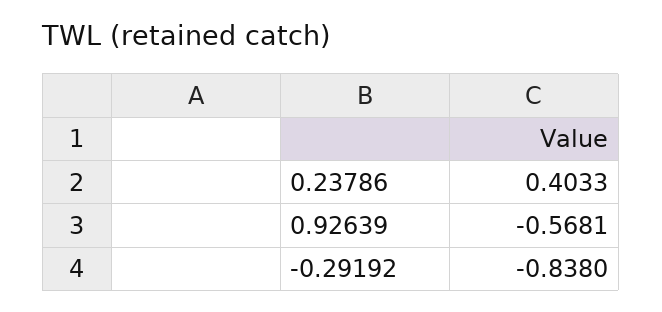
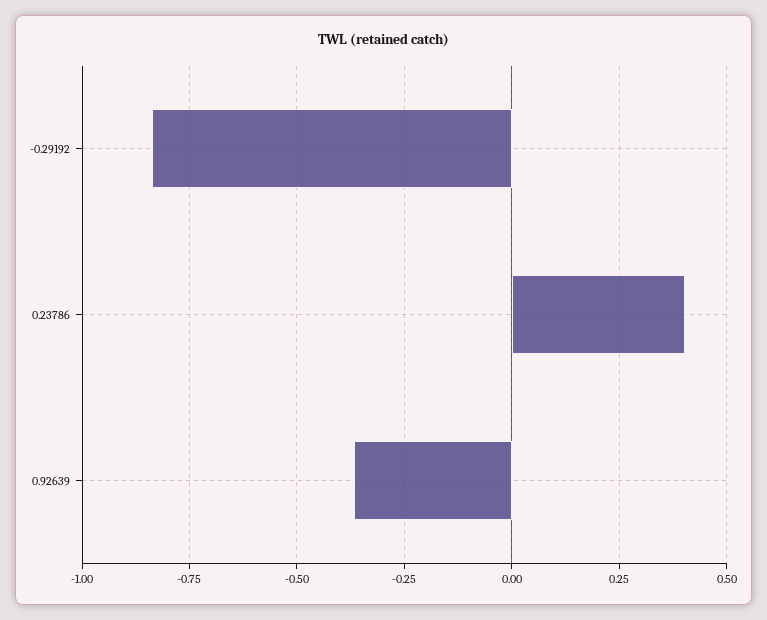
0.92639: -0.5681 -> -0.375

